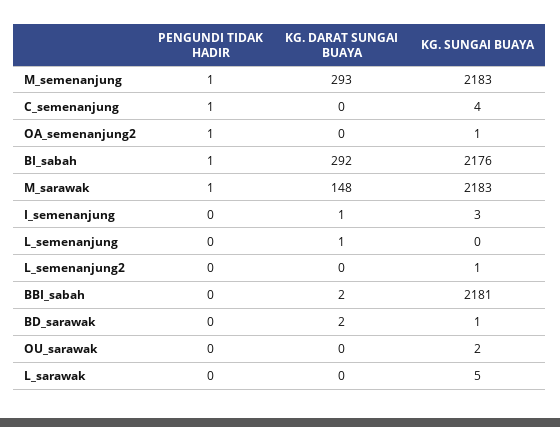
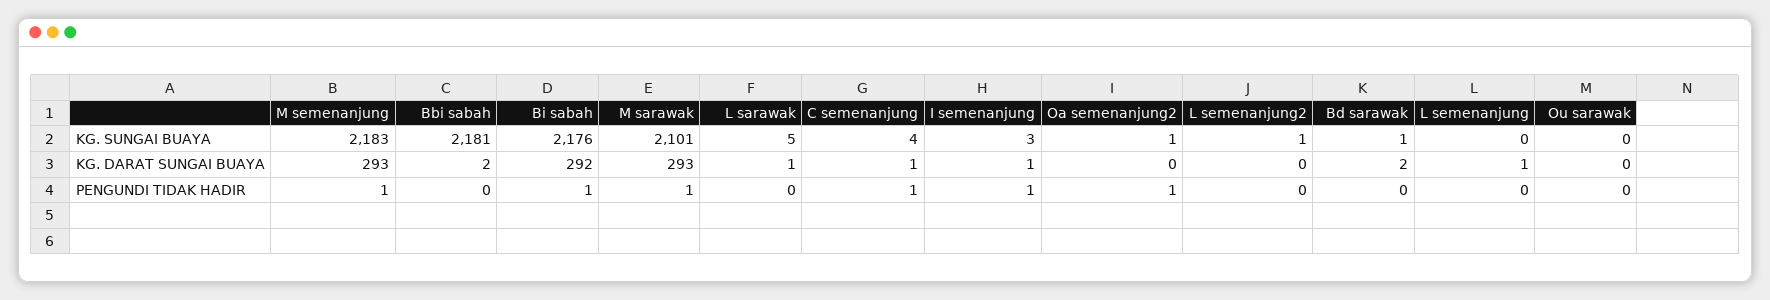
KG. DARAT SUNGAI BUAYA, C_semenanjung: 0 -> 1
KG. DARAT SUNGAI BUAYA, M_sarawak: 148 -> 293
KG. SUNGAI BUAYA, M_sarawak: 2183 -> 2101
PENGUNDI TIDAK HADIR, I_semenanjung: 0 -> 1
KG. SUNGAI BUAYA, OU_sarawak: 2 -> 0
KG. DARAT SUNGAI BUAYA, L_sarawak: 0 -> 1

